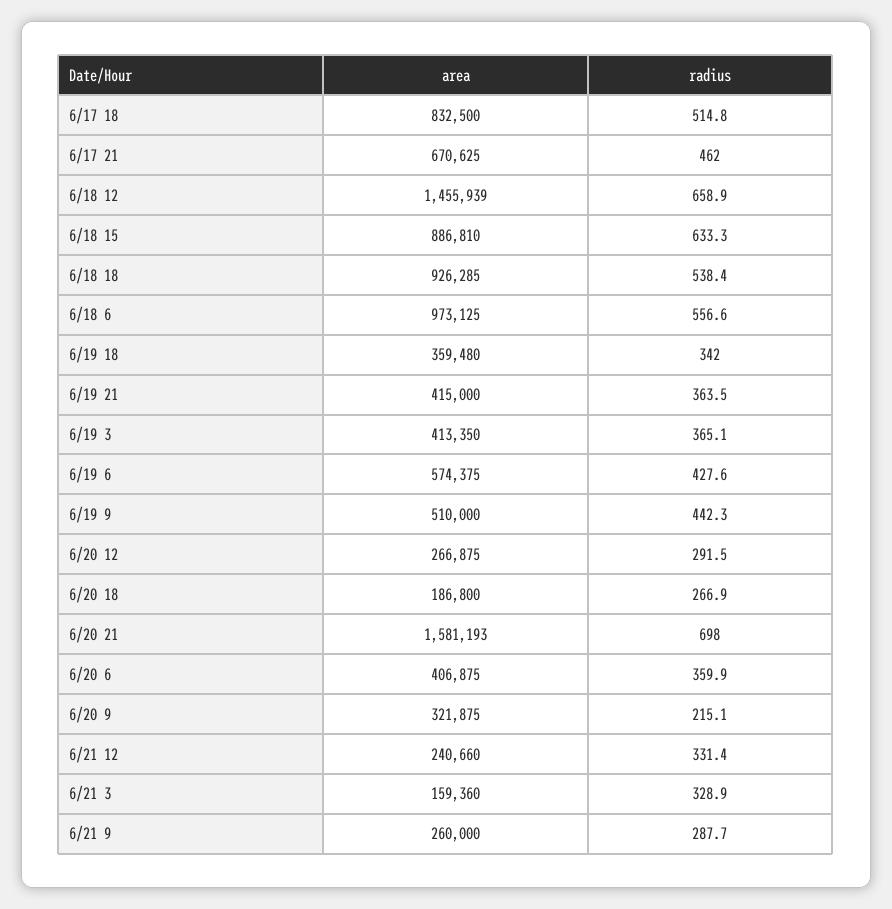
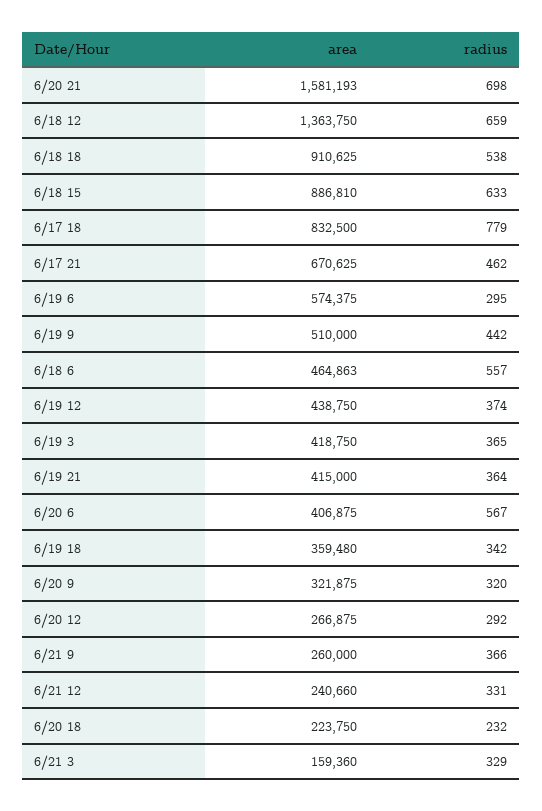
radius, 6/17 18: 514.8 -> 779
area, 6/18 12: 1455939 -> 1363750
area, 6/18 18: 926285 -> 910625
area, 6/18 6: 973125 -> 464863
area, 6/19 3: 413350 -> 418750
radius, 6/19 6: 427.6 -> 295
area, 6/20 18: 186800 -> 223750
radius, 6/20 18: 266.9 -> 232
radius, 6/20 6: 359.9 -> 567
radius, 6/20 9: 215.1 -> 320
radius, 6/21 9: 287.7 -> 366
area, 6/19 12: none -> 438750
radius, 6/19 12: none -> 374

